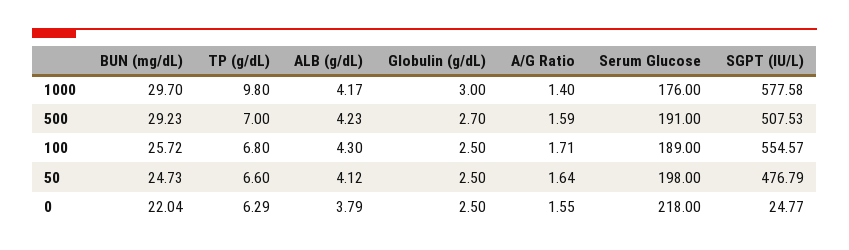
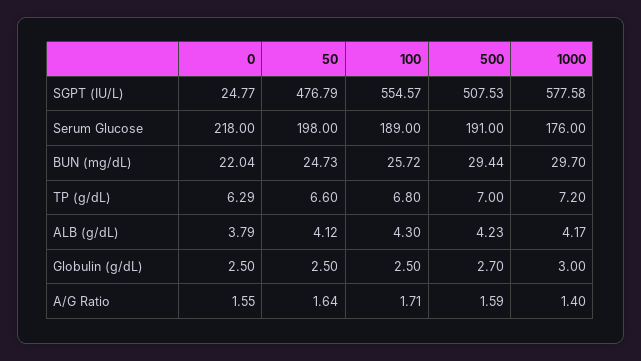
TP (g/dL), 1000: 9.8 -> 7.2
BUN (mg/dL), 500: 29.23 -> 29.44

